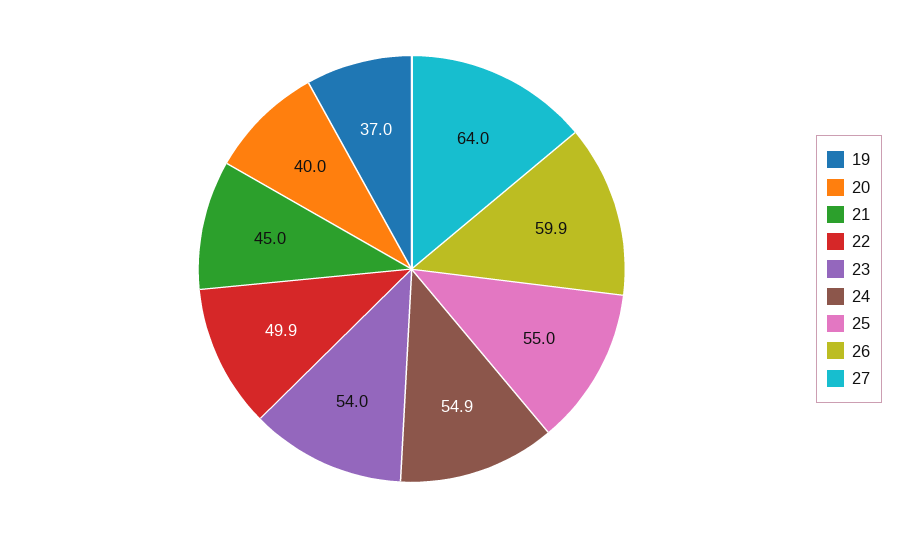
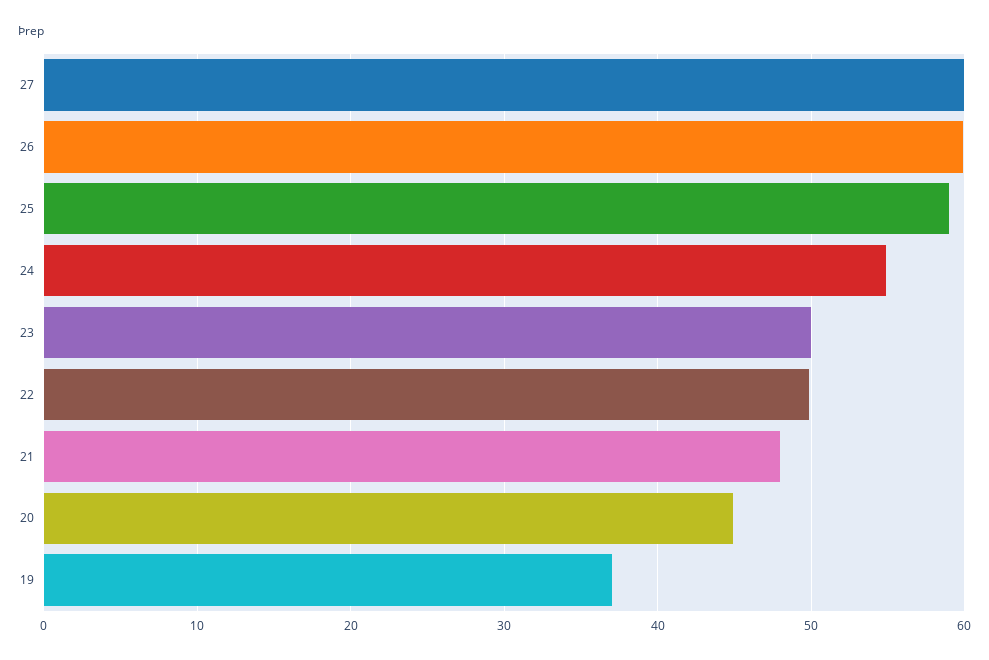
20: 40 -> 45
21: 45 -> 48
23: 54 -> 50
25: 55 -> 59
27: 64 -> 60

